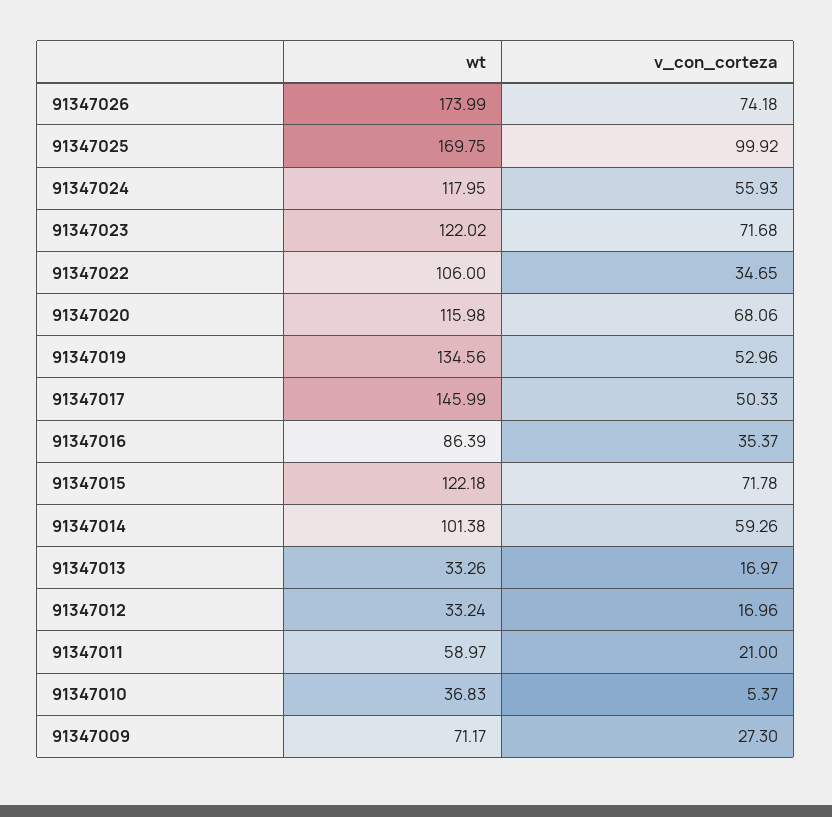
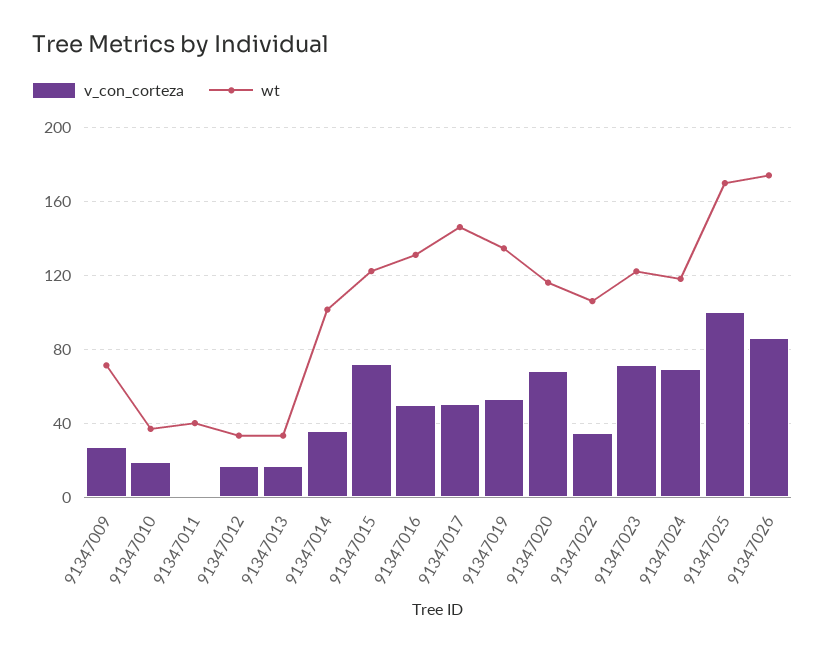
v_con_corteza, 91347026: 74.18 -> 85
v_con_corteza, 91347024: 55.93 -> 70
wt, 91347016: 86.39 -> 130
v_con_corteza, 91347016: 35.37 -> 50
v_con_corteza, 91347014: 59.26 -> 35
wt, 91347011: 58.97 -> 40
v_con_corteza, 91347011: 21 -> 0
v_con_corteza, 91347010: 5.37 -> 20

